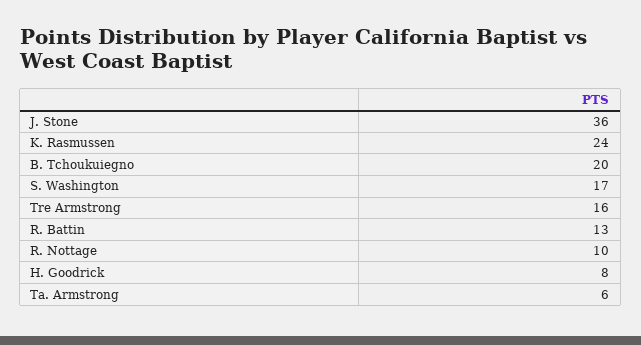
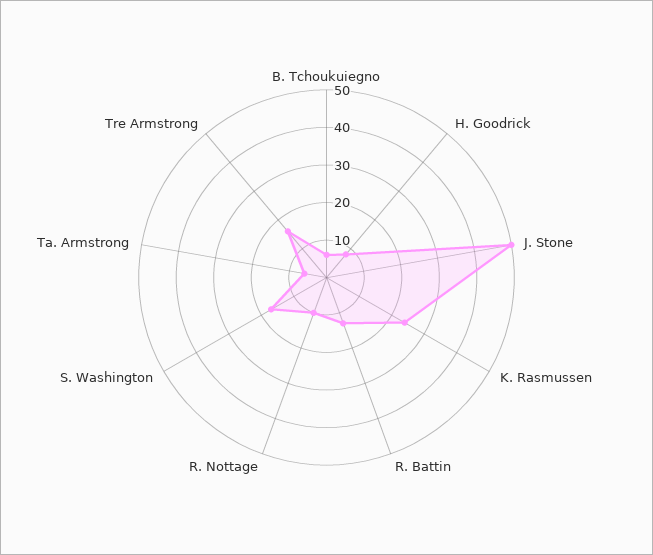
J. Stone: 36 -> 50
B. Tchoukuiegno: 20 -> 5

